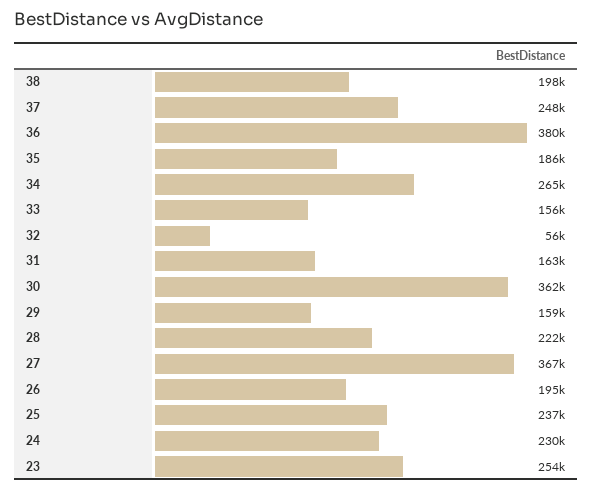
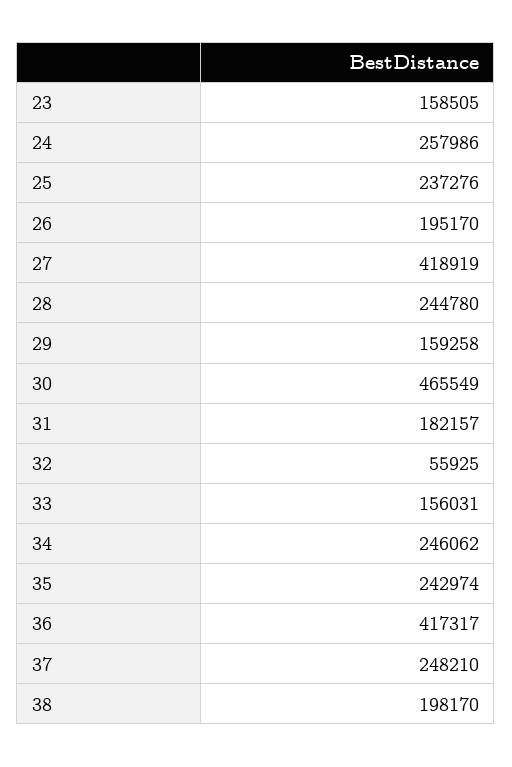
36: 380000 -> 417317
35: 186000 -> 242974
34: 265000 -> 246062
31: 163000 -> 182157
30: 362000 -> 465549
28: 222000 -> 244780
27: 367000 -> 418919
24: 230000 -> 257986
23: 254000 -> 158505

